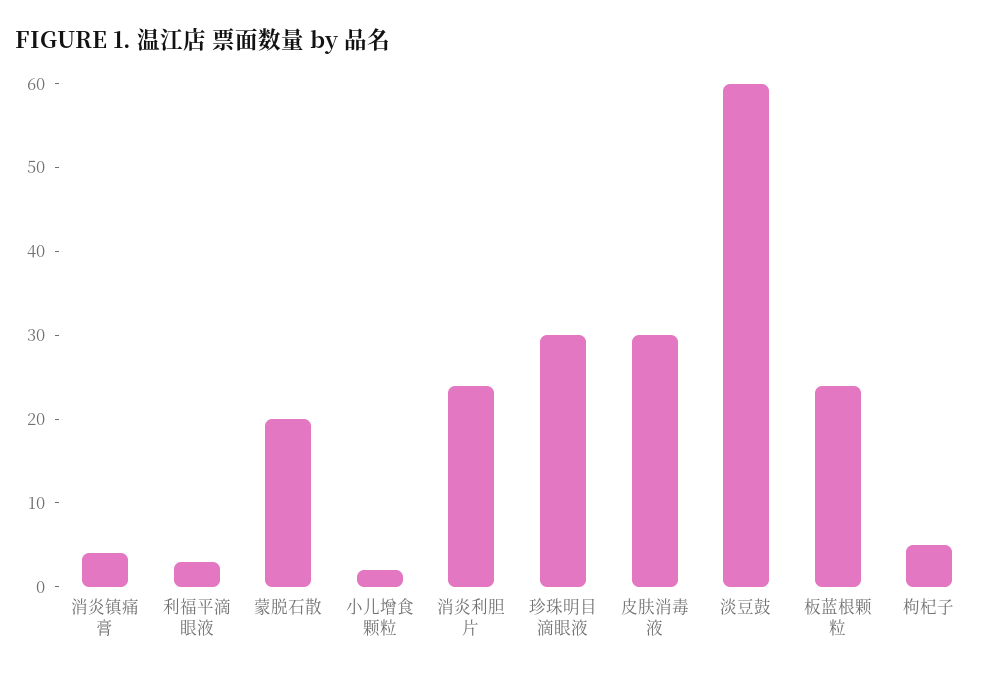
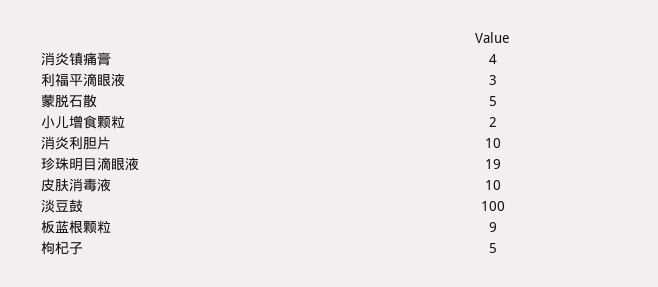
蒙脱石散: 20 -> 5
消炎利胆片: 24 -> 10
珍珠明目滴眼液: 30 -> 19
皮肤消毒液: 30 -> 10
淡豆鼓: 60 -> 100
板蓝根颗粒: 24 -> 9

